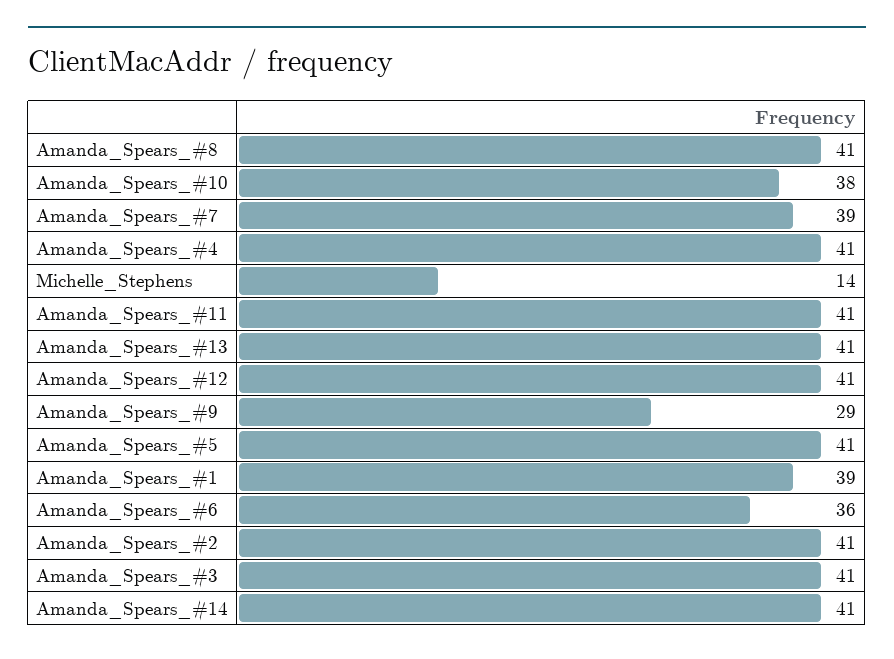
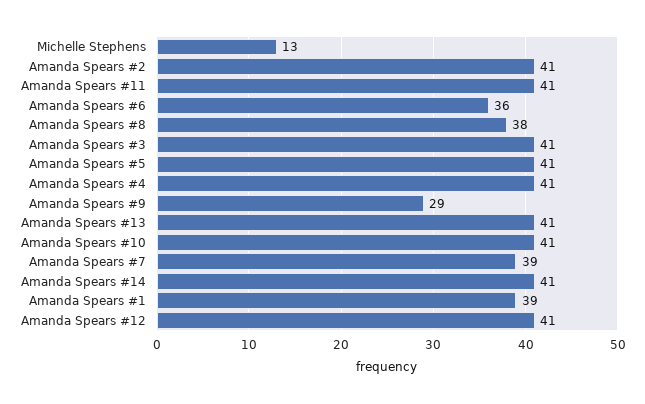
Amanda_Spears_#8: 41 -> 38
Amanda_Spears_#10: 38 -> 41
Michelle_Stephens: 14 -> 13

